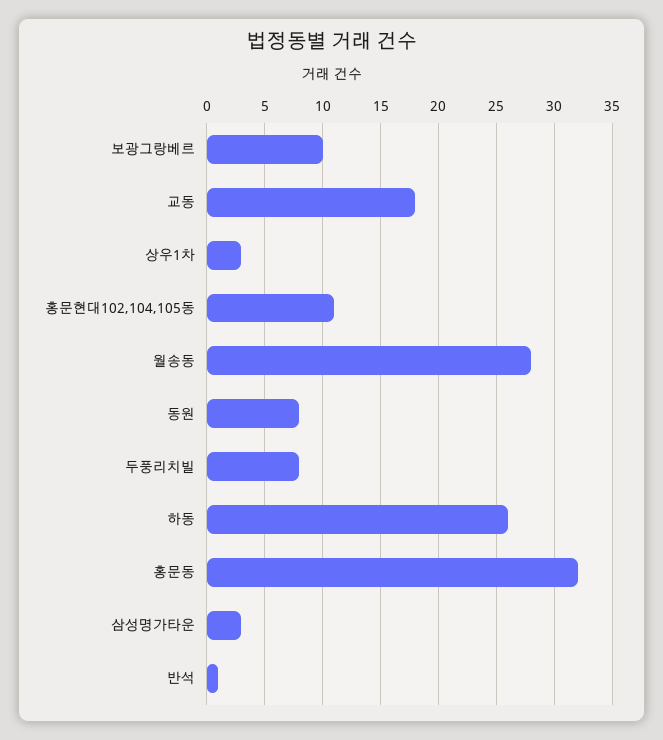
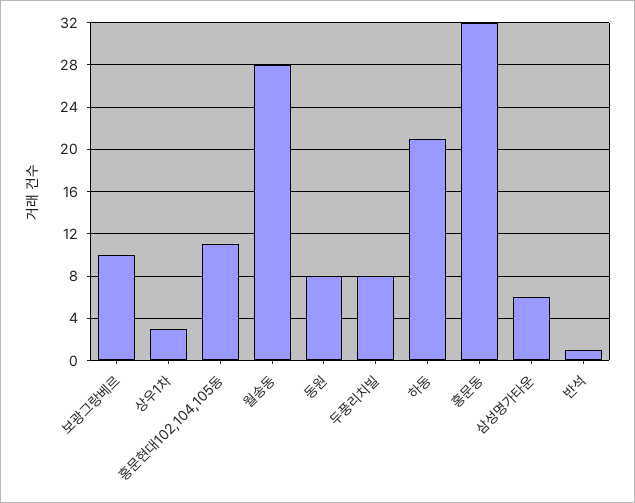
교동: 18 -> none
하동: 26 -> 21
삼성명가타운: 3 -> 6

